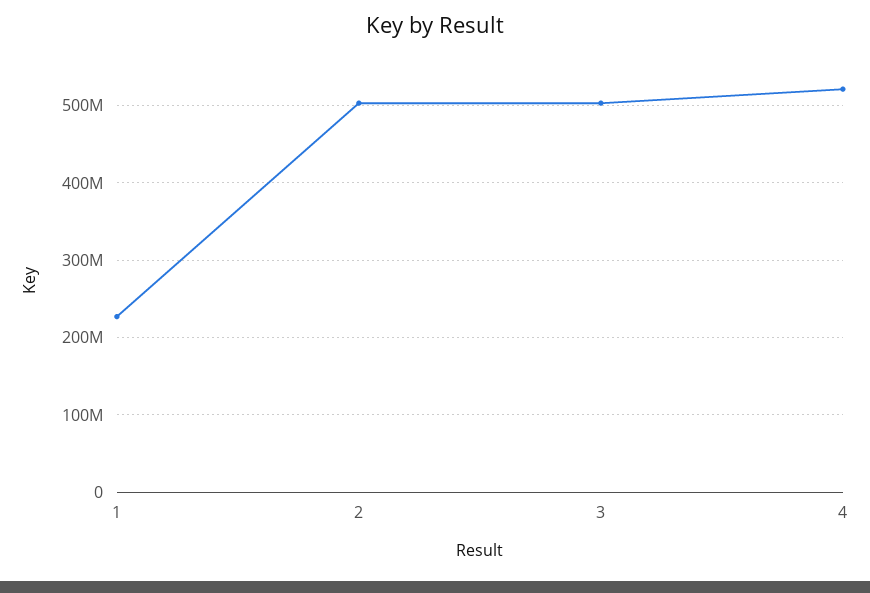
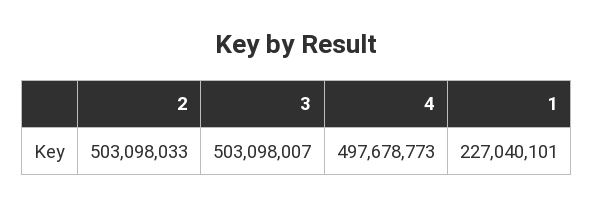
4: 520000000 -> 497678773

